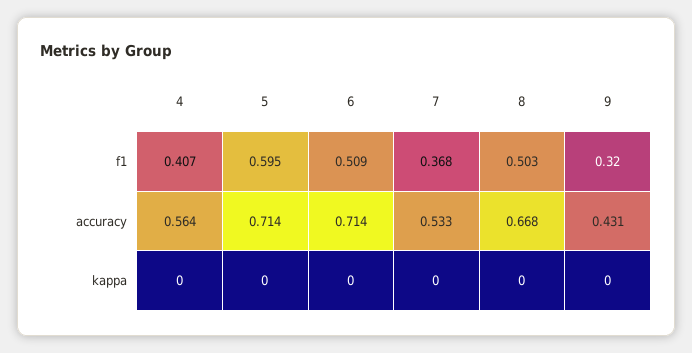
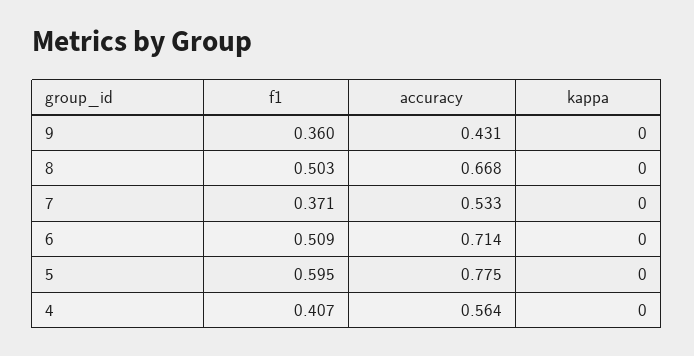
7, f1: 0.368 -> 0.371
9, f1: 0.32 -> 0.36
5, accuracy: 0.714 -> 0.775

